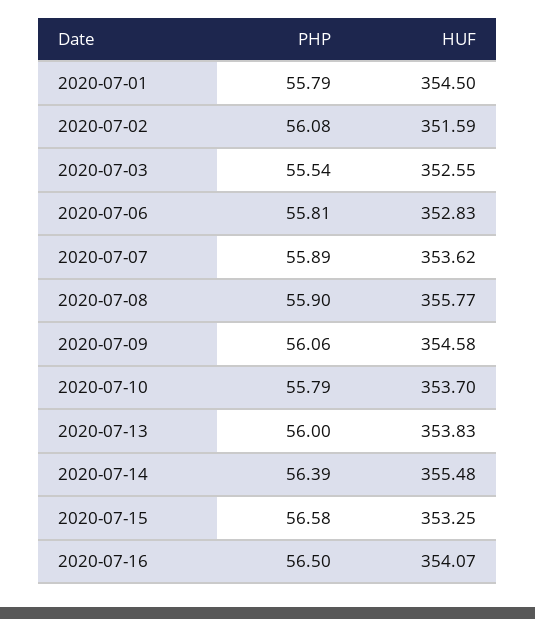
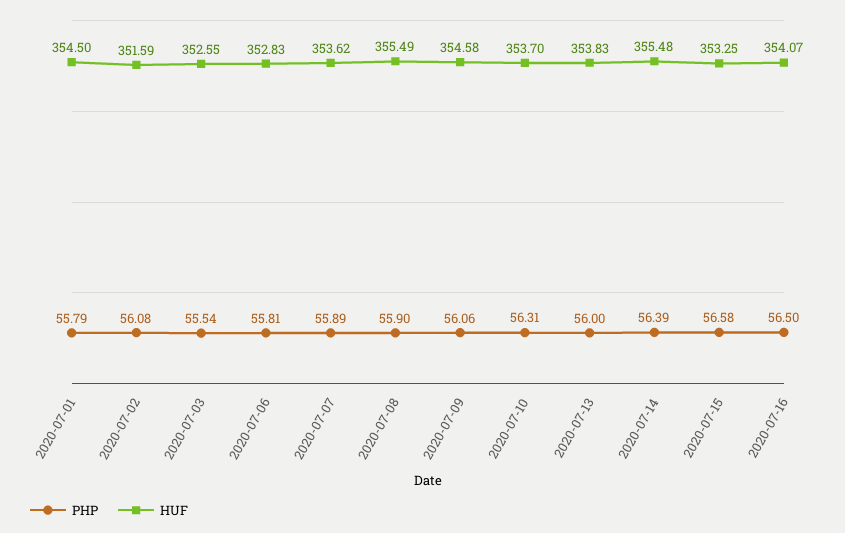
HUF, 2020-07-08: 355.77 -> 355.49
PHP, 2020-07-10: 55.79 -> 56.31

